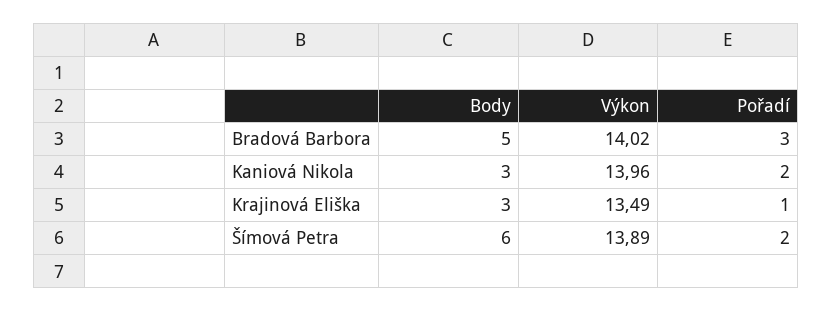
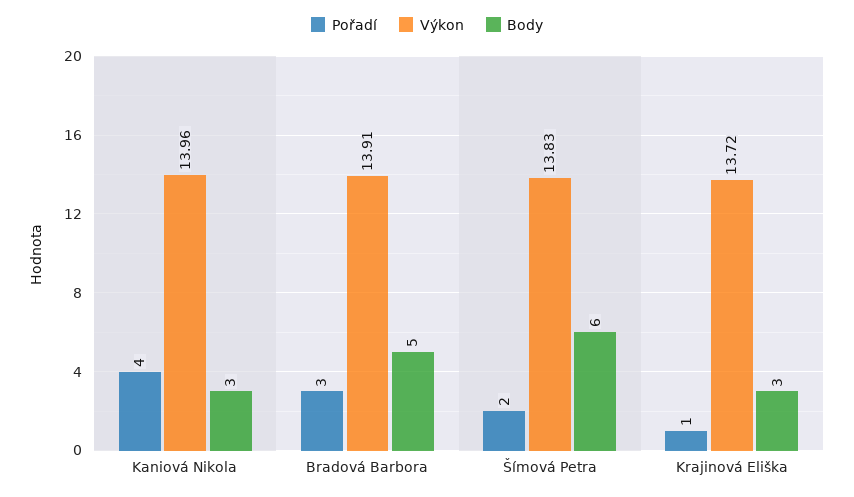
Výkon, Bradová Barbora: 14.02 -> 13.91
Pořadí, Kaniová Nikola: 2 -> 4
Výkon, Krajinová Eliška: 13.49 -> 13.72
Výkon, Šímová Petra: 13.89 -> 13.83

